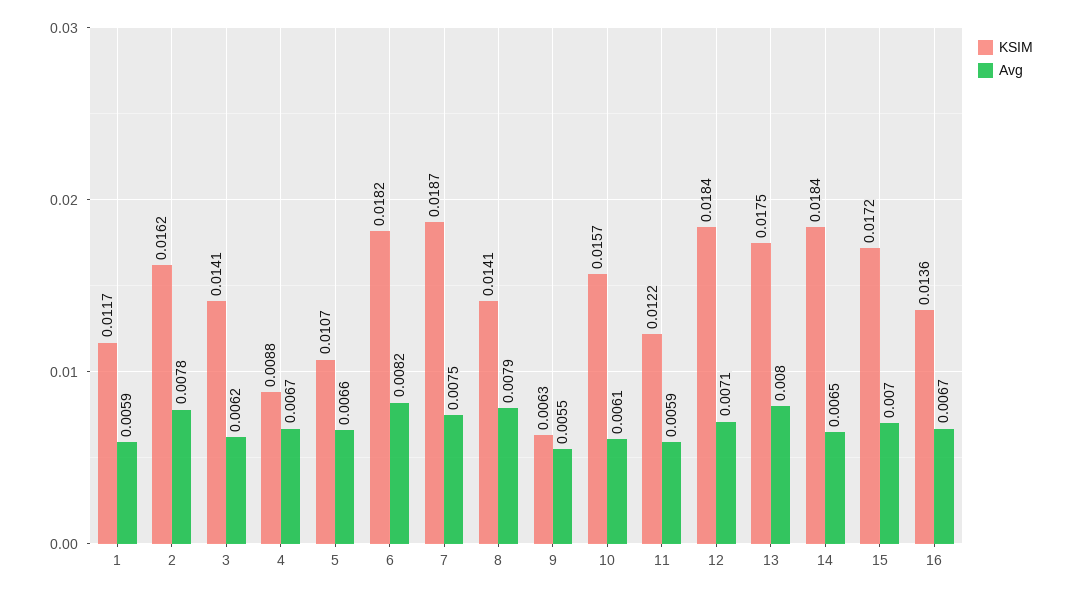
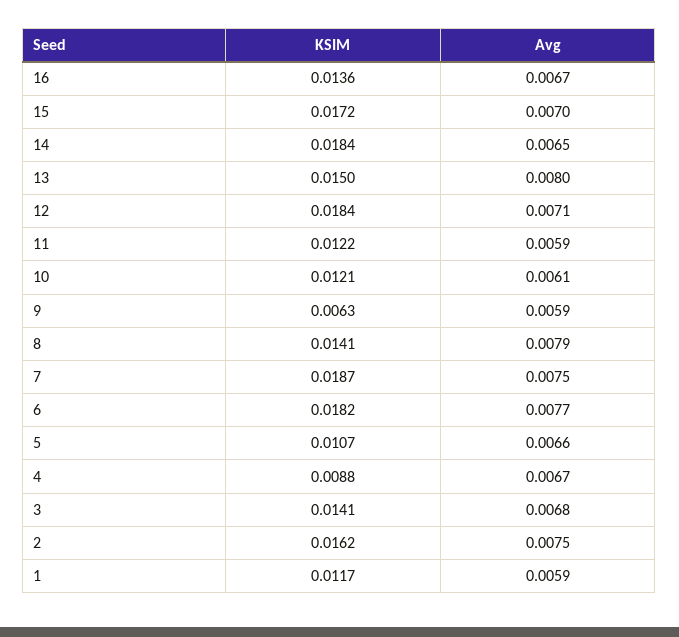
Avg, 2: 0.0078 -> 0.0075
Avg, 3: 0.0062 -> 0.0068
Avg, 6: 0.0082 -> 0.0077
Avg, 9: 0.0055 -> 0.0059
KSIM, 10: 0.0157 -> 0.0121
KSIM, 13: 0.0175 -> 0.015

